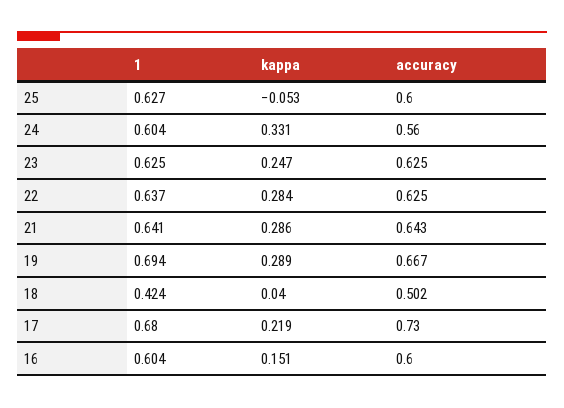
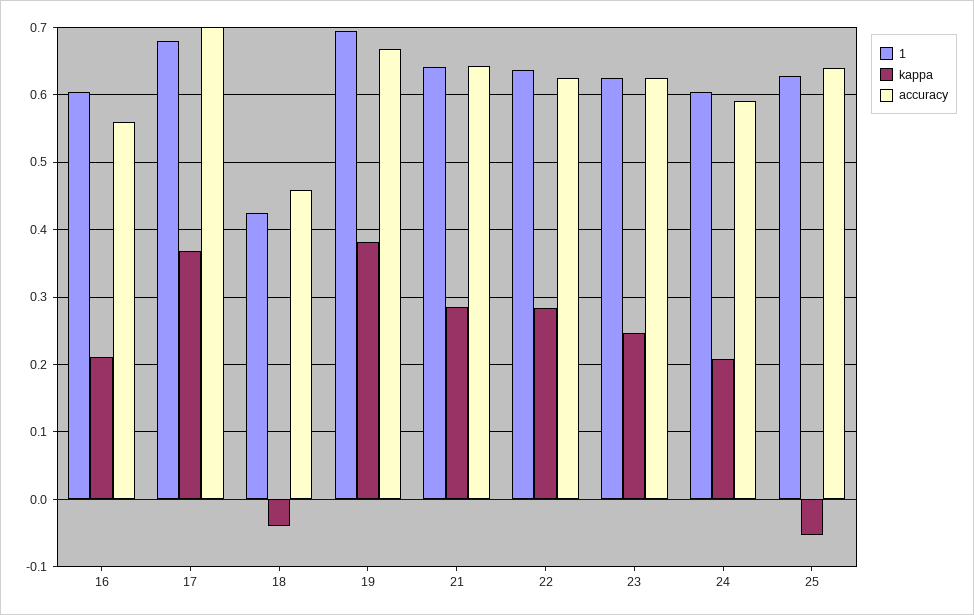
accuracy, 25: 0.6 -> 0.64
kappa, 24: 0.331 -> 0.21
accuracy, 24: 0.56 -> 0.59
kappa, 19: 0.289 -> 0.38
kappa, 18: 0.04 -> -0.04
accuracy, 18: 0.502 -> 0.46
kappa, 17: 0.219 -> 0.37
accuracy, 17: 0.73 -> 0.7
kappa, 16: 0.151 -> 0.21
accuracy, 16: 0.6 -> 0.56

